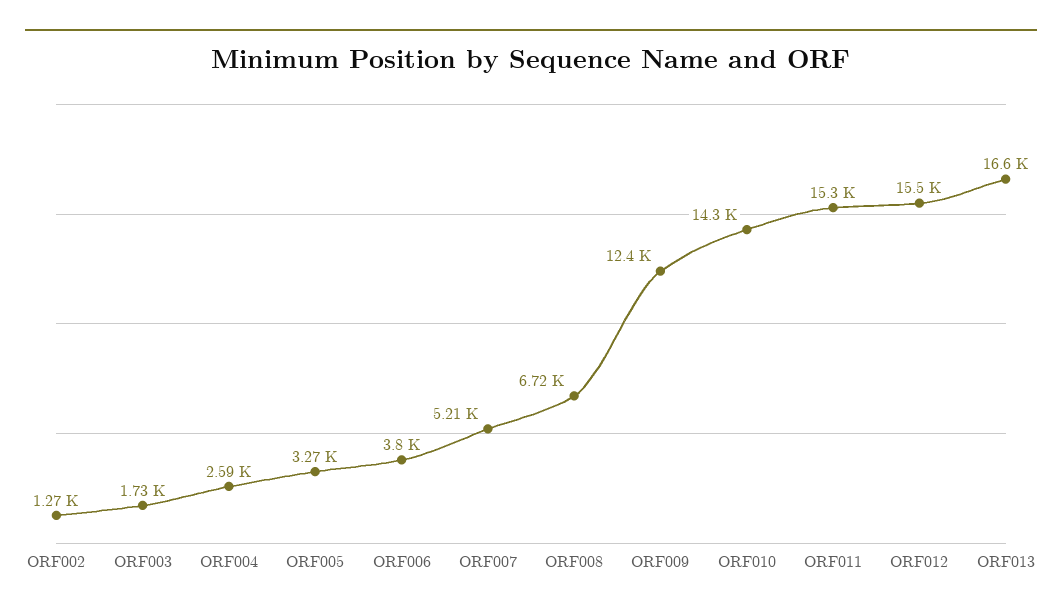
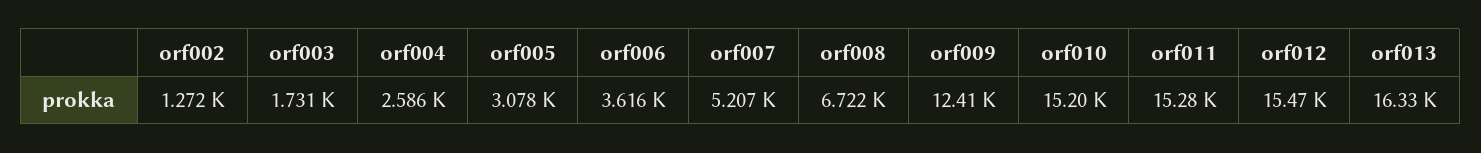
ORF005: 3270 -> 3078
ORF006: 3800 -> 3616
ORF010: 14300 -> 15200
ORF013: 16600 -> 16330

